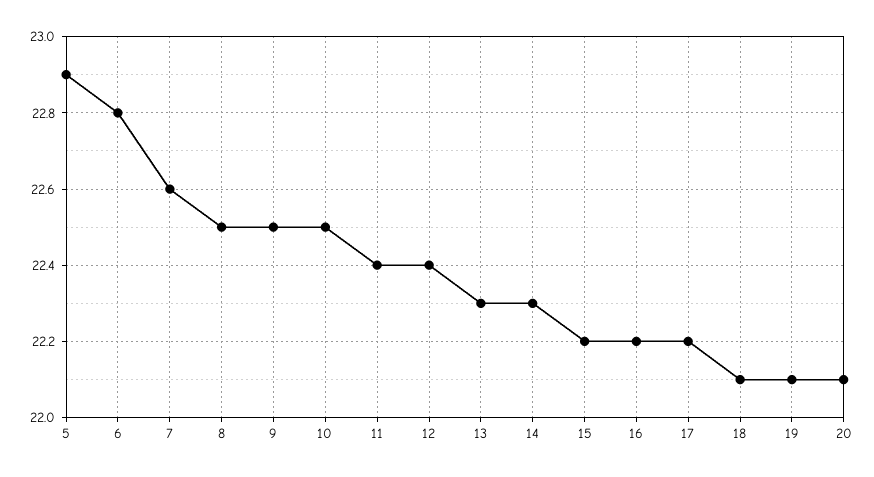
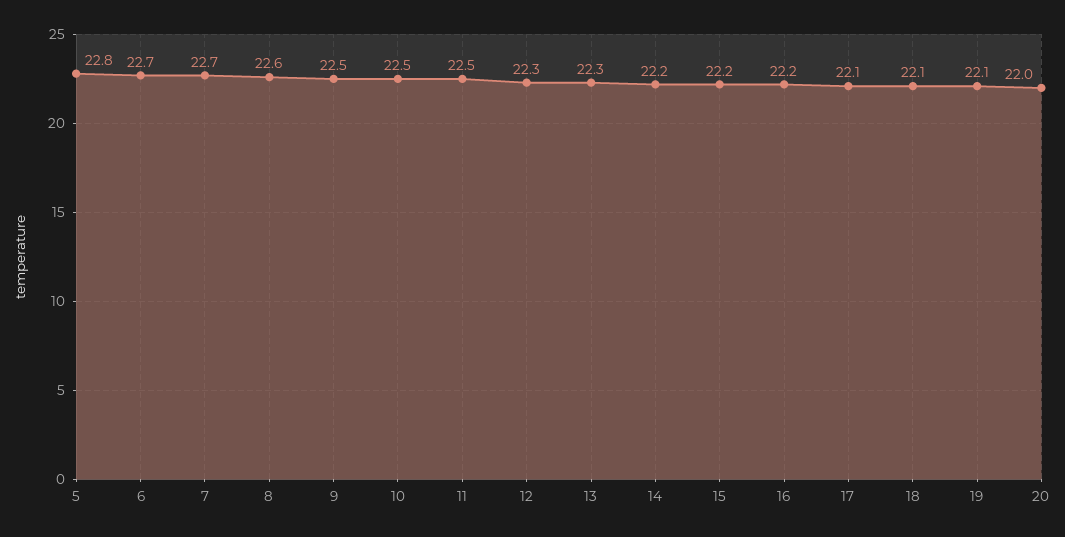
5: 22.9 -> 22.8
6: 22.8 -> 22.7
7: 22.6 -> 22.7
8: 22.5 -> 22.6
11: 22.4 -> 22.5
12: 22.4 -> 22.3
14: 22.3 -> 22.2
17: 22.2 -> 22.1
20: 22.1 -> 22

